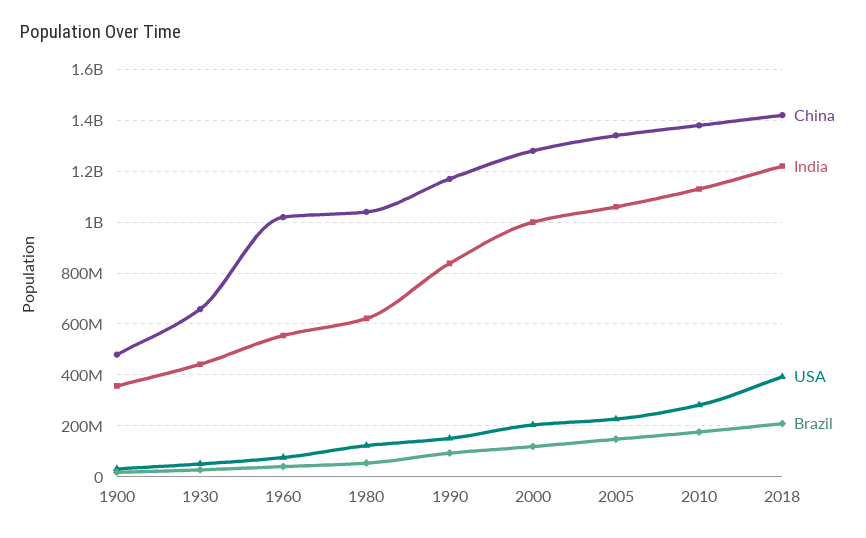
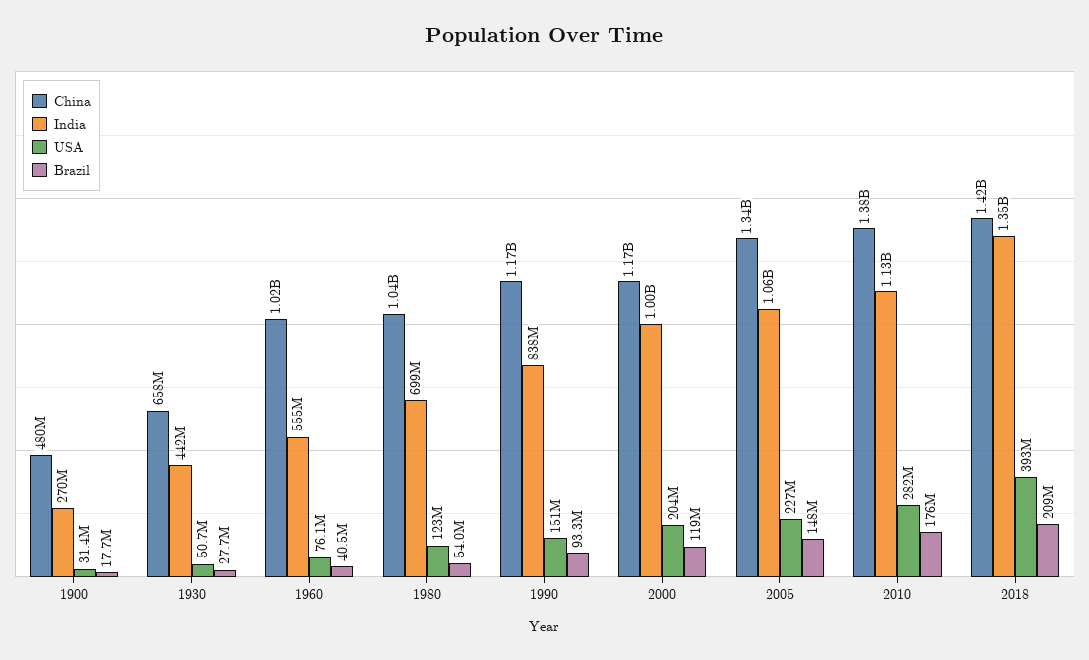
India, 1900: 350000000 -> 270000000
India, 1980: 625000000 -> 699000000
China, 2000: 1275000000 -> 1170000000
India, 2018: 1225000000 -> 1350000000

